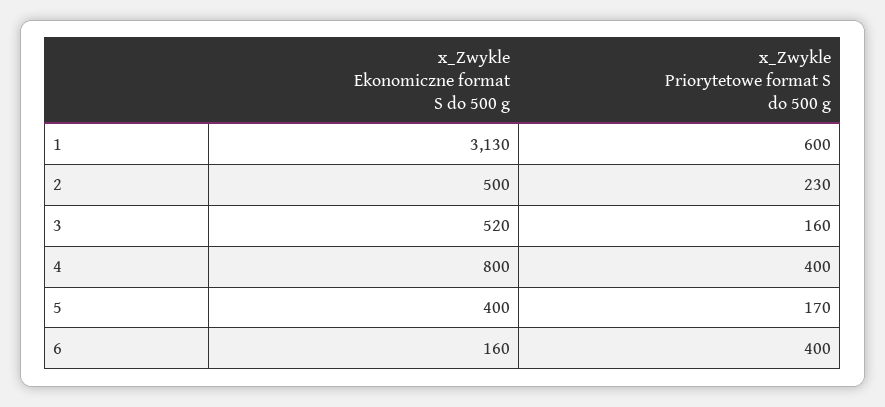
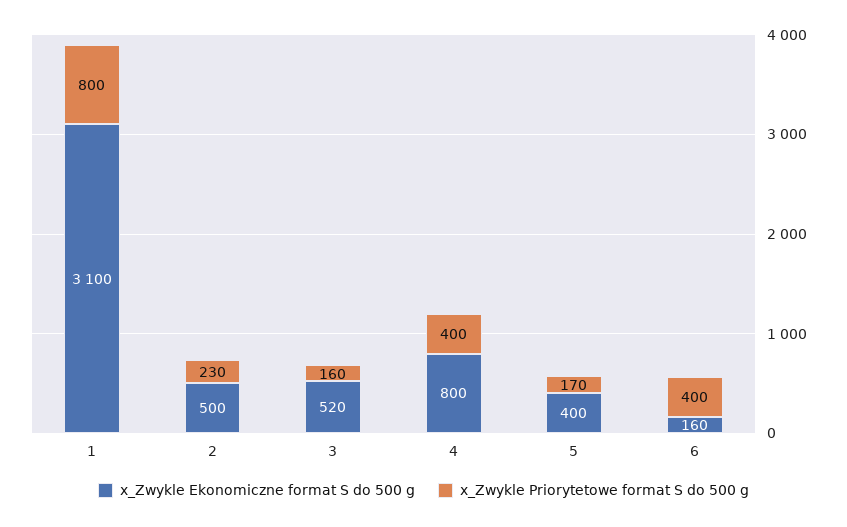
x_Zwykle Ekonomiczne format S do 500 g, 1: 3130 -> 3100
x_Zwykle Priorytetowe format S do 500 g, 1: 600 -> 800

